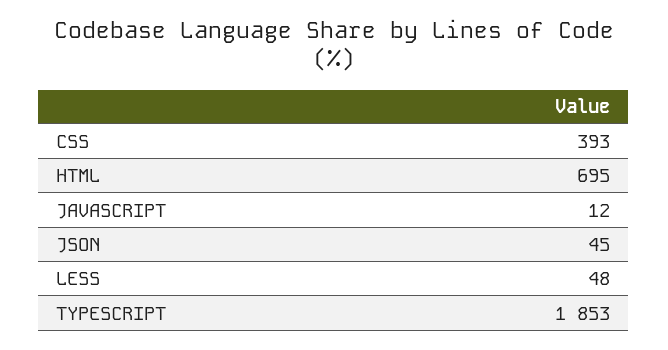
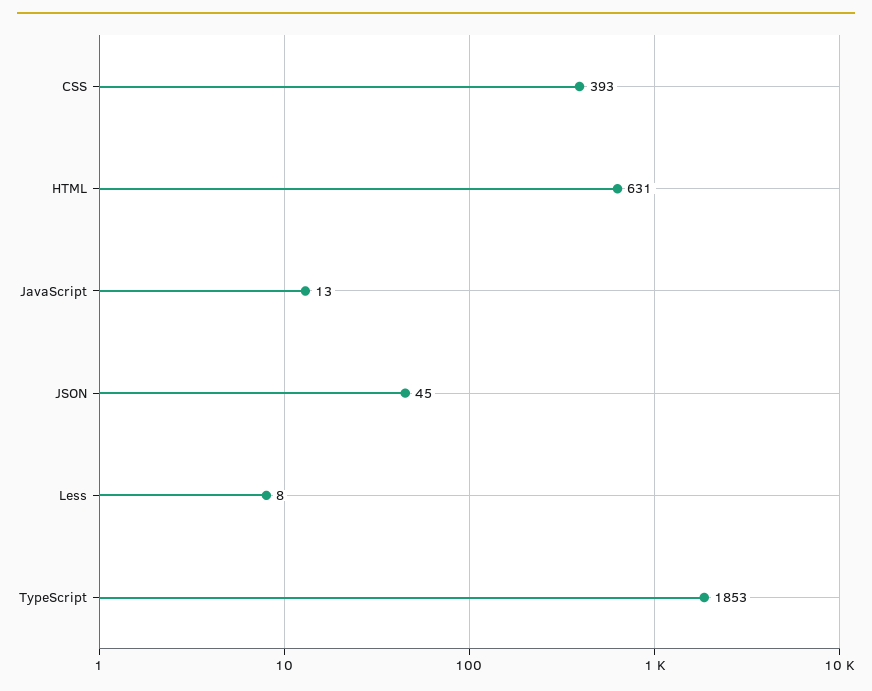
HTML: 695 -> 631
JAVASCRIPT: 12 -> 13
LESS: 48 -> 8

